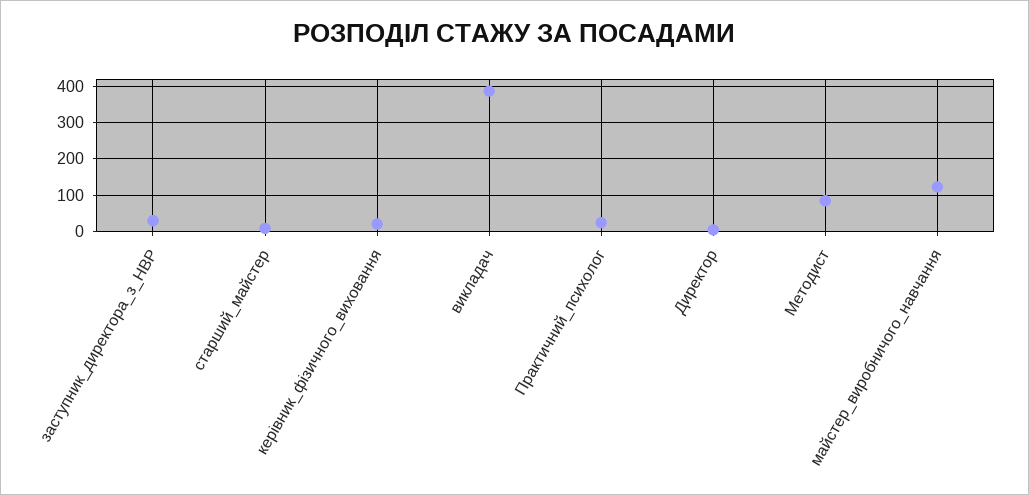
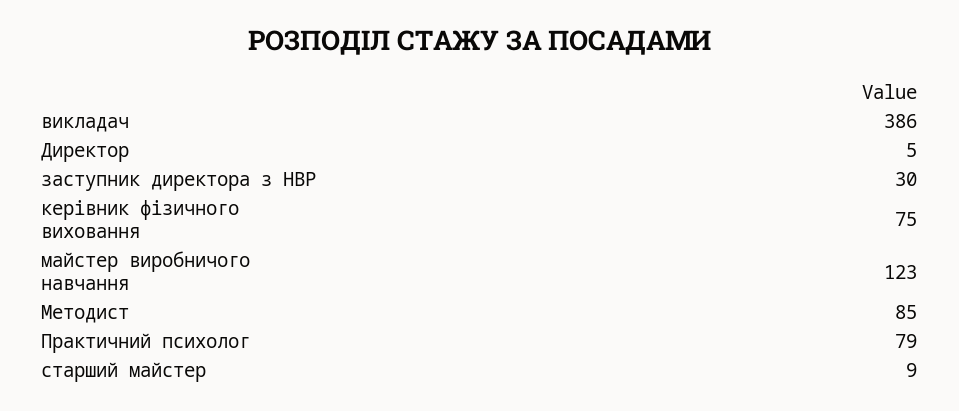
керівник_фізичного_виховання: 20 -> 75
Практичний_психолог: 20 -> 79

